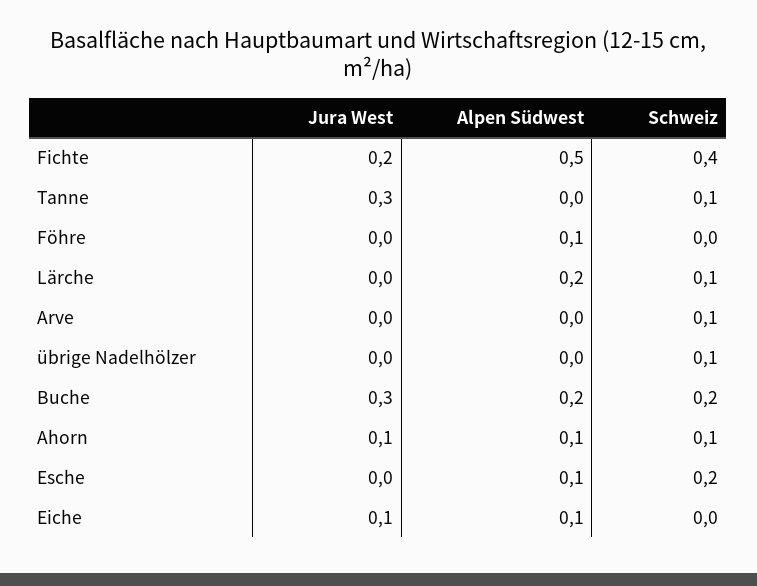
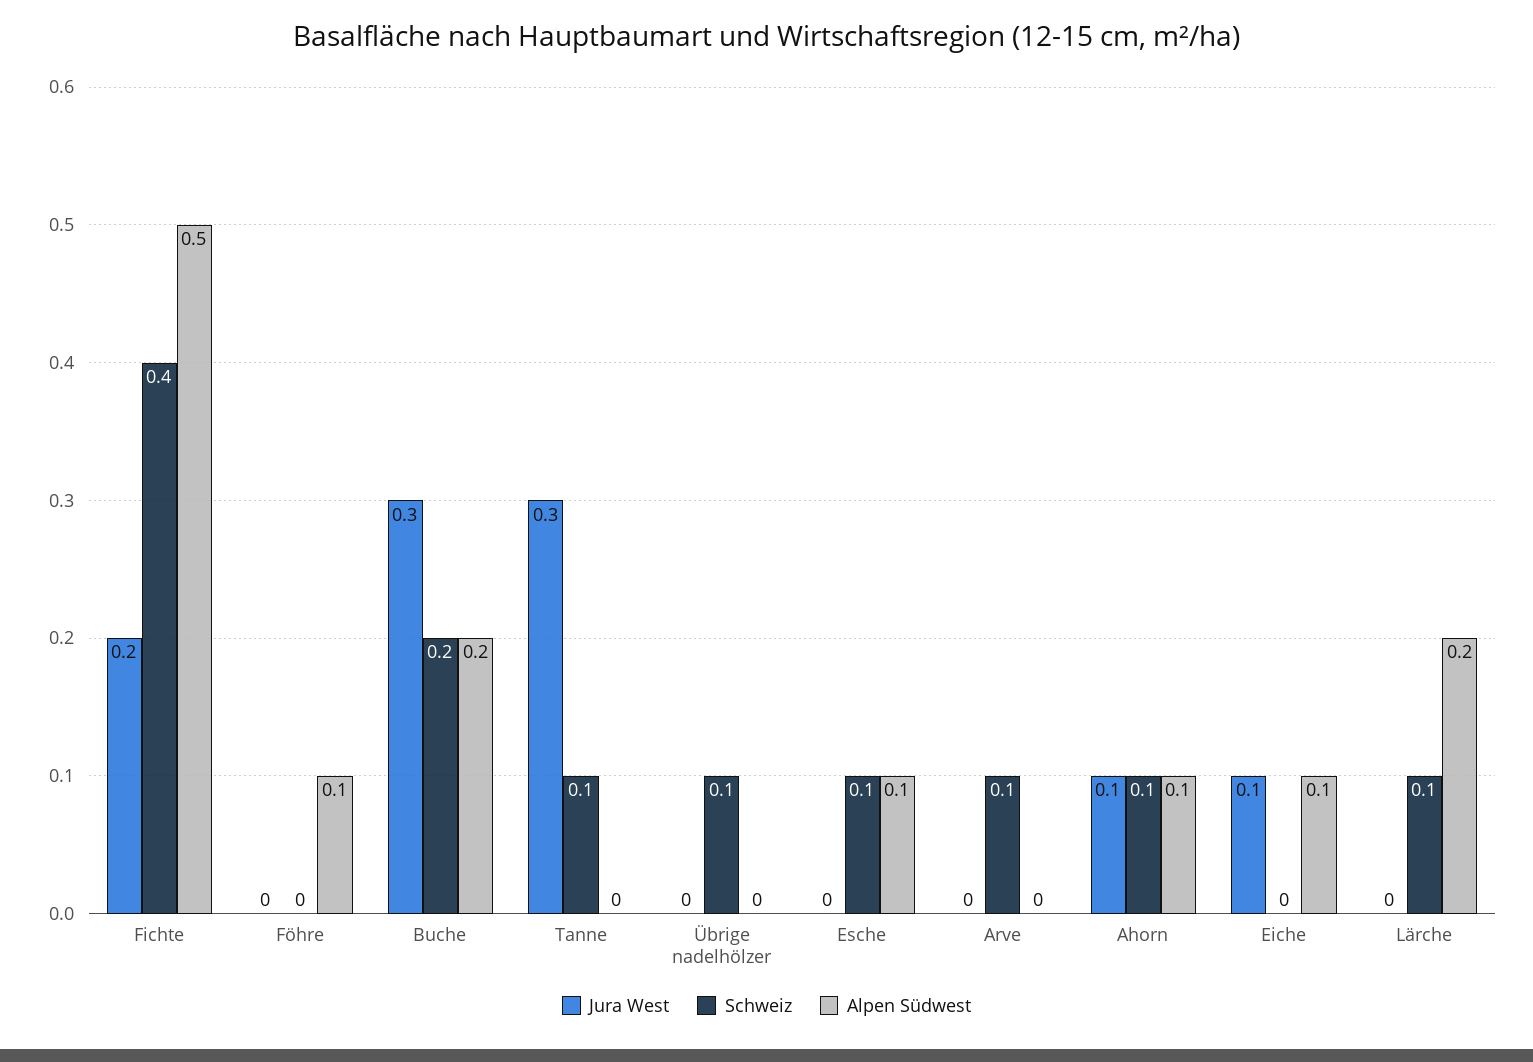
Schweiz, Esche: 0.2 -> 0.1

